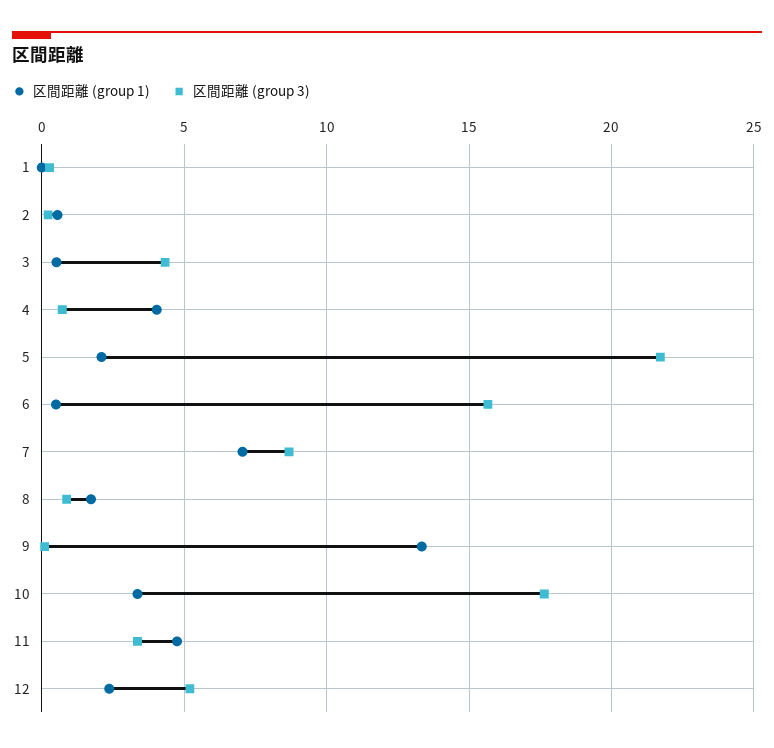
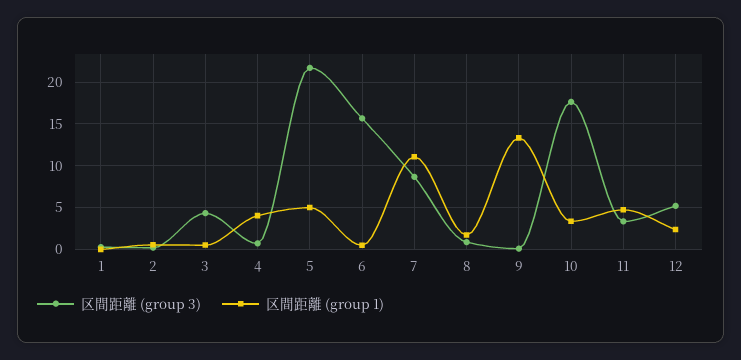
区間距離 (group 1), 5: 2 -> 5
区間距離 (group 1), 7: 7 -> 11

